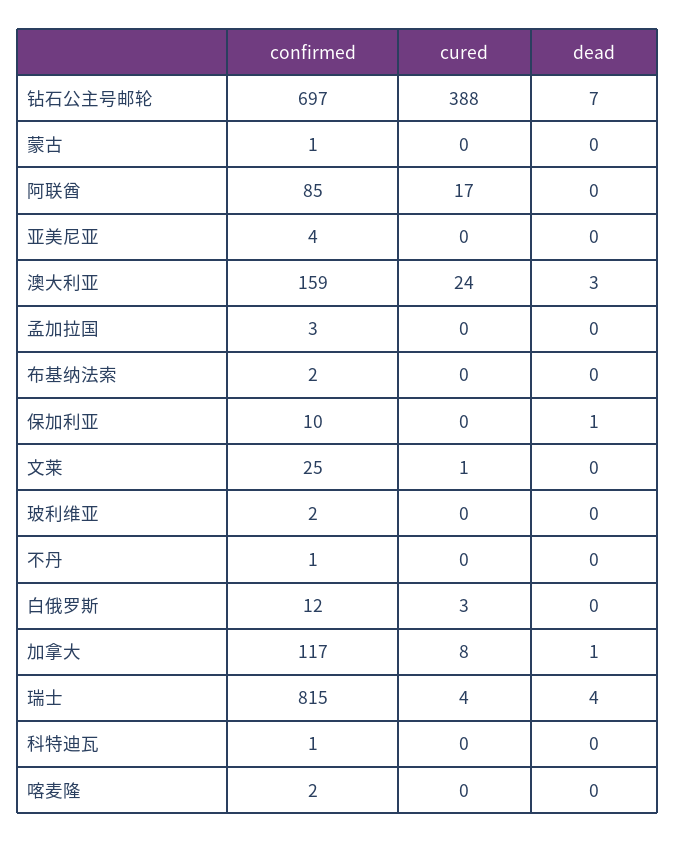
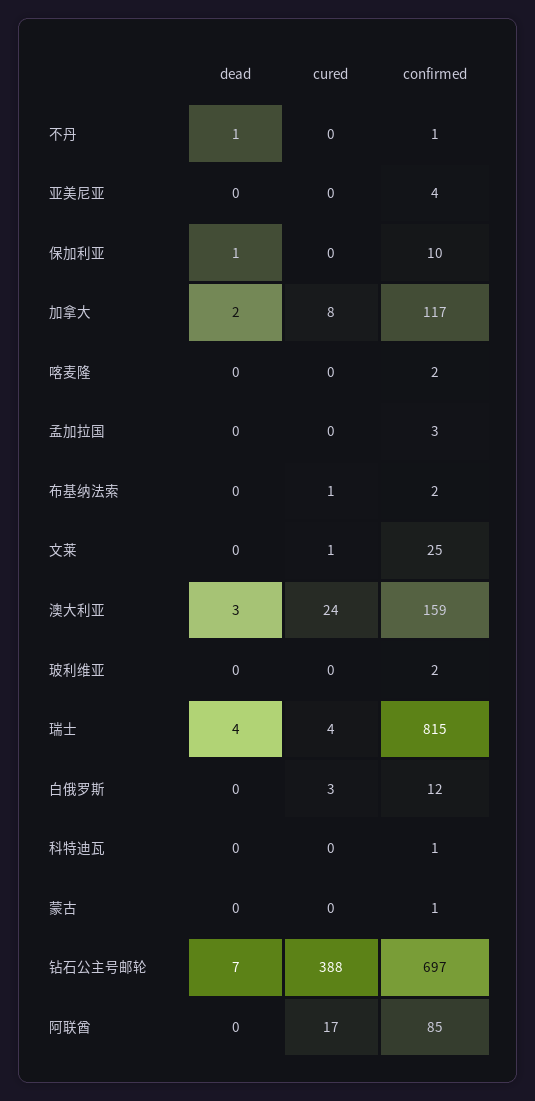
cured, 布基纳法索: 0 -> 1
dead, 不丹: 0 -> 1
dead, 加拿大: 1 -> 2

